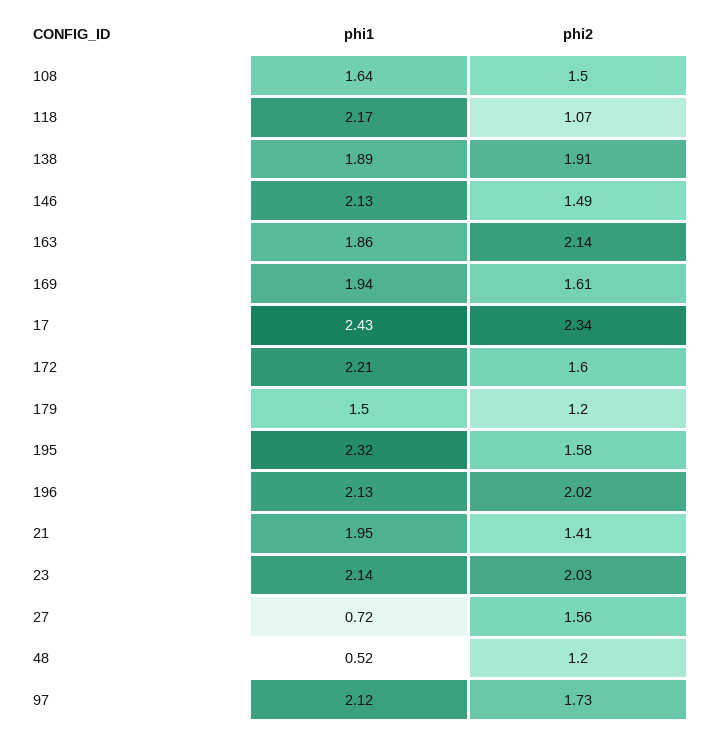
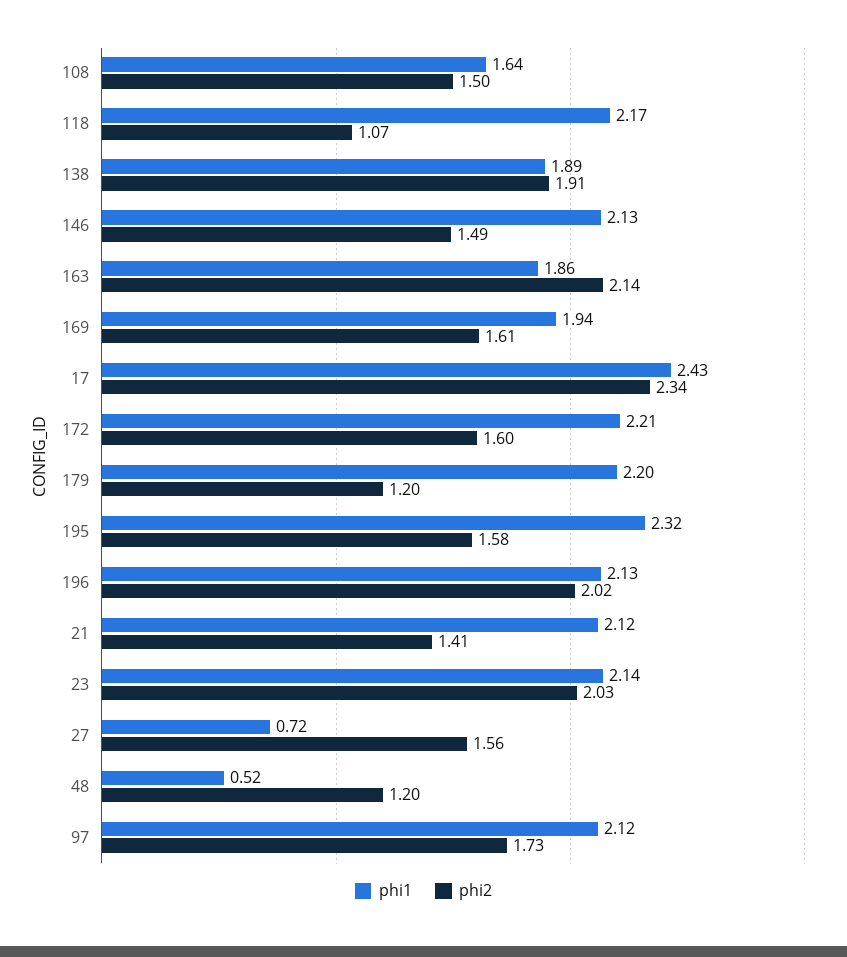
phi1, 179: 1.5 -> 2.2
phi1, 21: 1.95 -> 2.12

